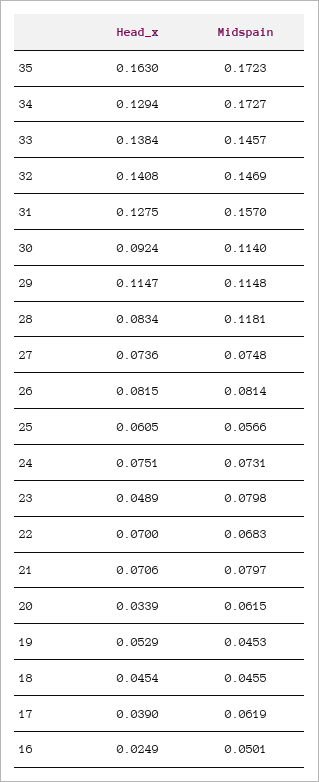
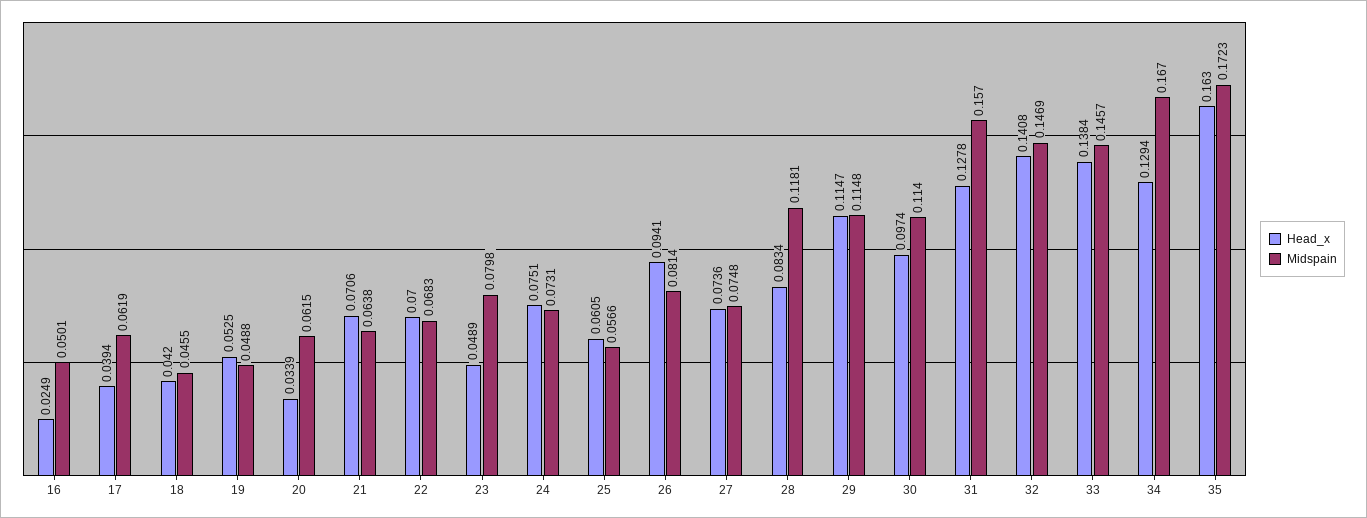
Midspain, 34: 0.1727 -> 0.167
Head_x, 31: 0.1275 -> 0.1278
Head_x, 30: 0.0924 -> 0.0974
Head_x, 26: 0.0815 -> 0.0941
Midspain, 21: 0.0797 -> 0.0638
Head_x, 19: 0.0529 -> 0.0525
Midspain, 19: 0.0453 -> 0.0488
Head_x, 18: 0.0454 -> 0.042
Head_x, 17: 0.039 -> 0.0394

